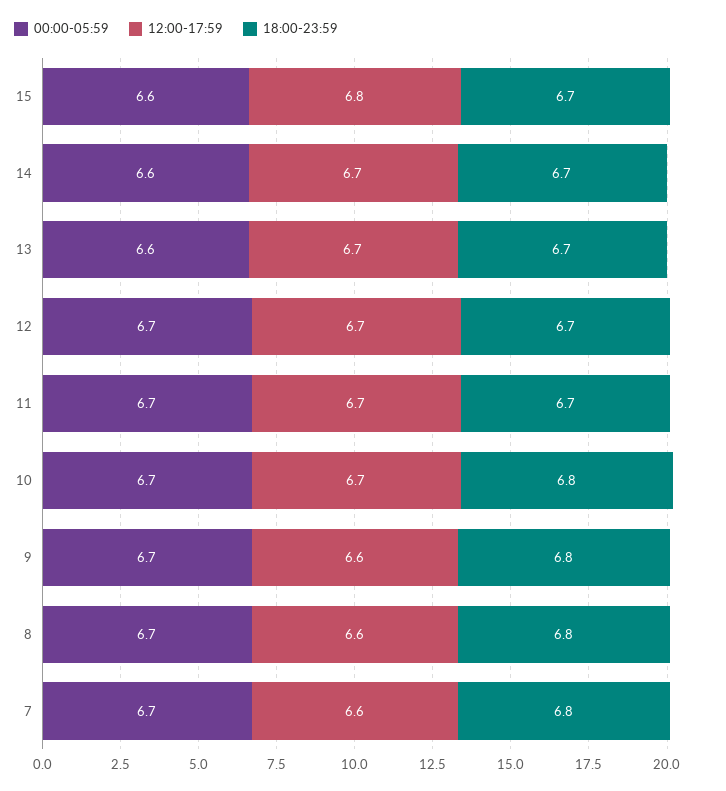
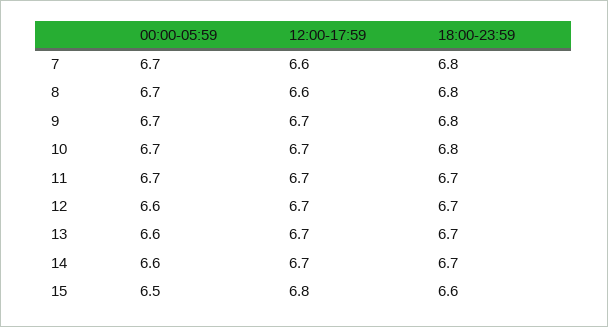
00:00-05:59, 15: 6.6 -> 6.5
18:00-23:59, 15: 6.7 -> 6.6
00:00-05:59, 12: 6.7 -> 6.6
12:00-17:59, 9: 6.6 -> 6.7

